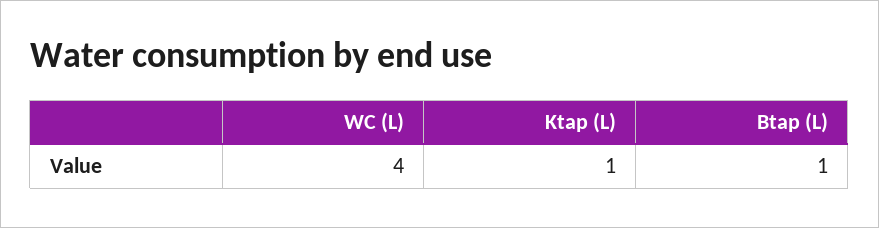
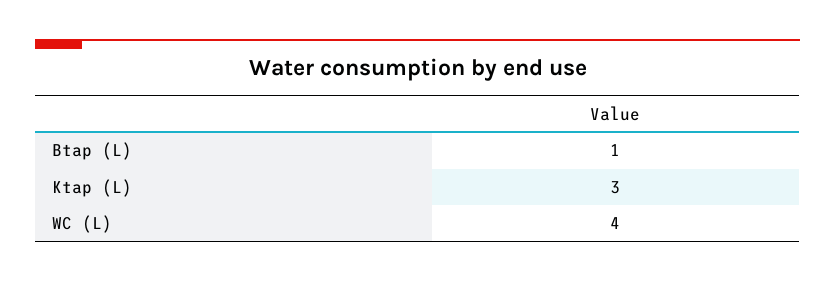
Ktap (L): 1 -> 3

